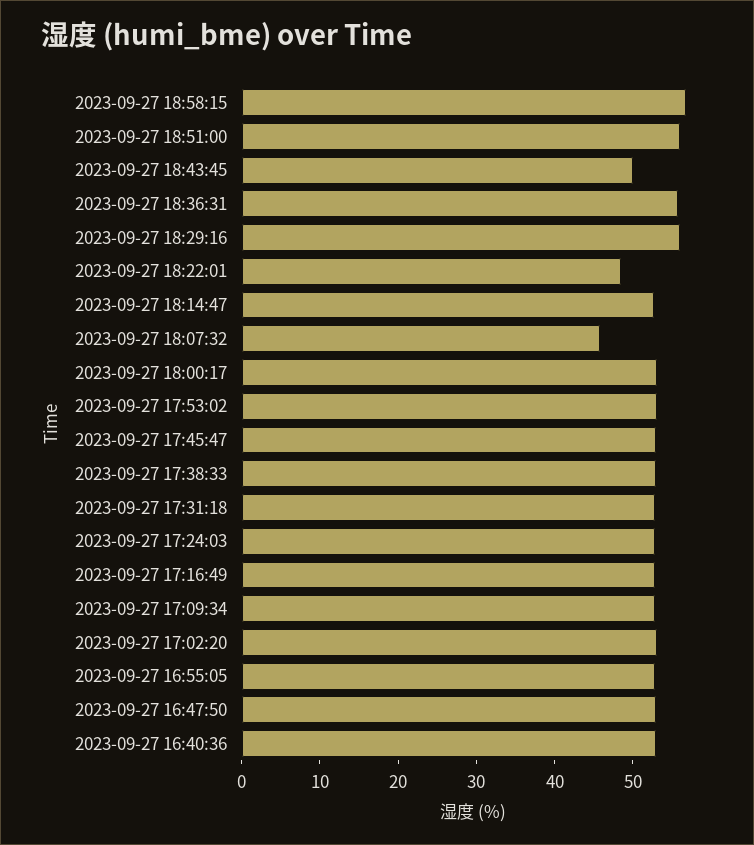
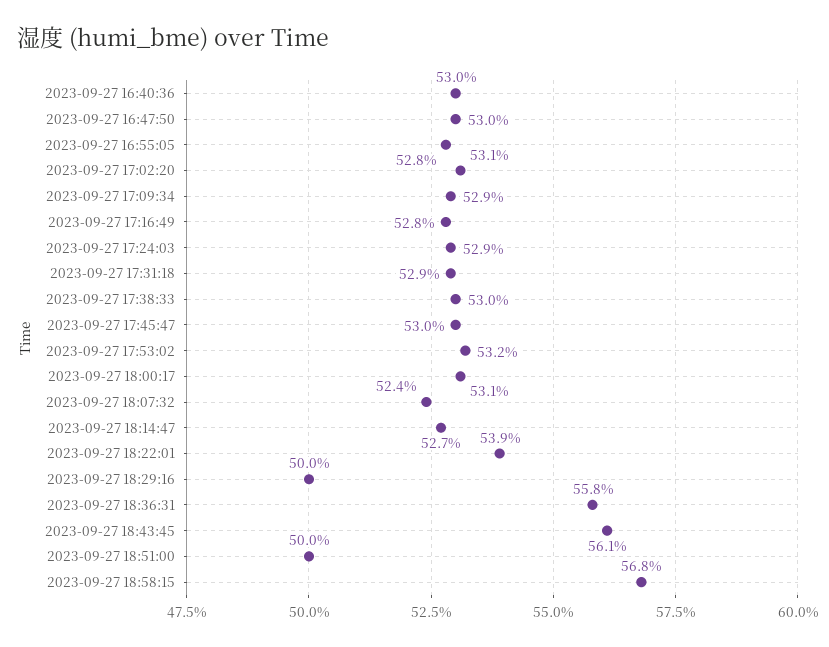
2023-09-27 18:51:00: 56 -> 50
2023-09-27 18:43:45: 50 -> 56.1
2023-09-27 18:29:16: 56 -> 50
2023-09-27 18:22:01: 48 -> 53.9
2023-09-27 18:07:32: 46 -> 52.4

